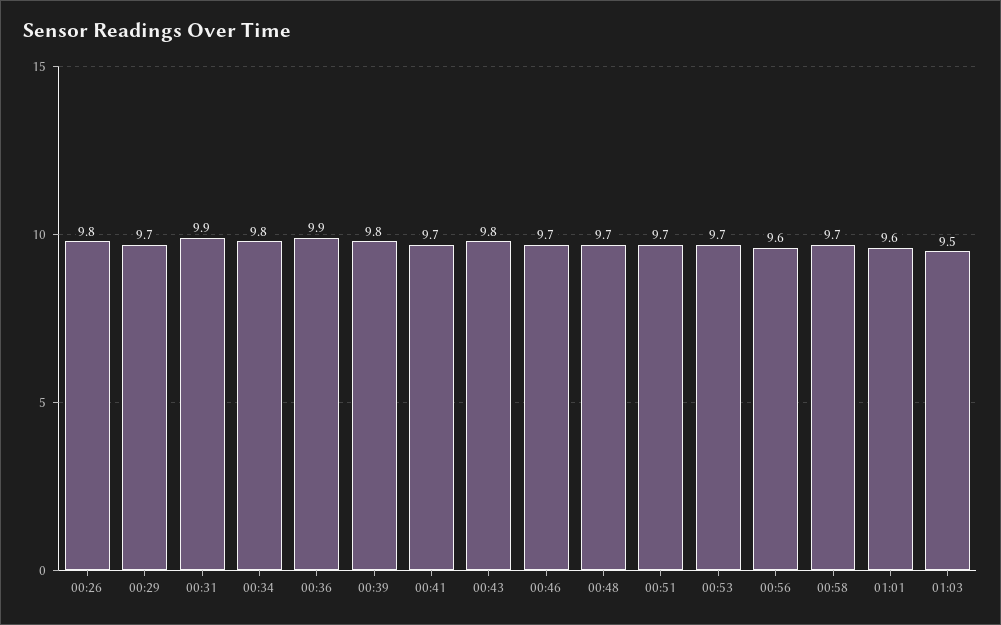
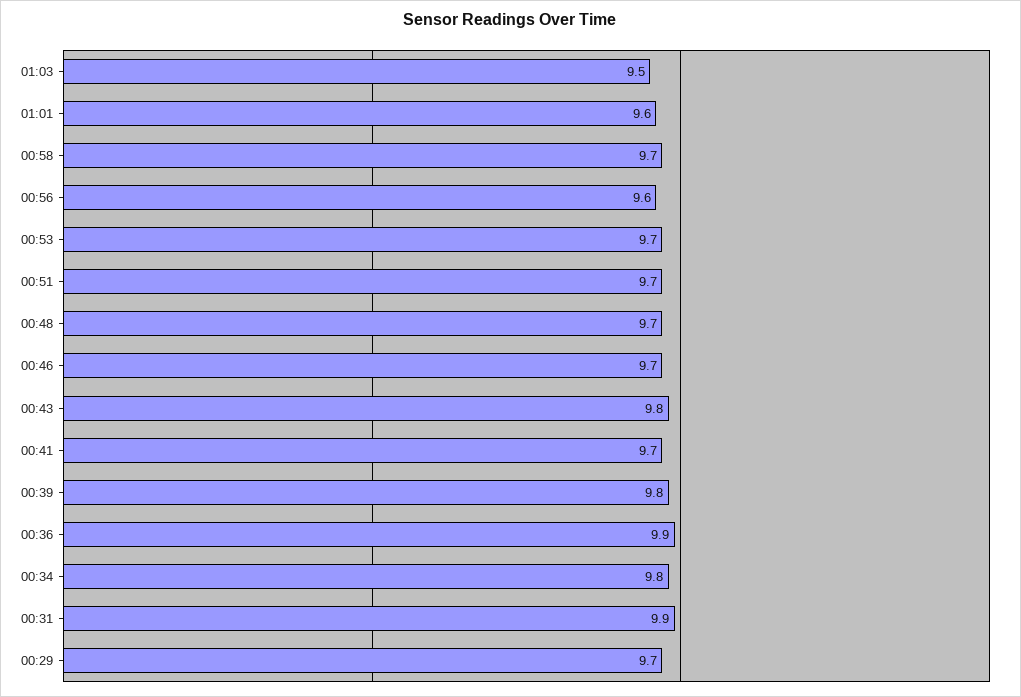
00:26: 9.8 -> none

